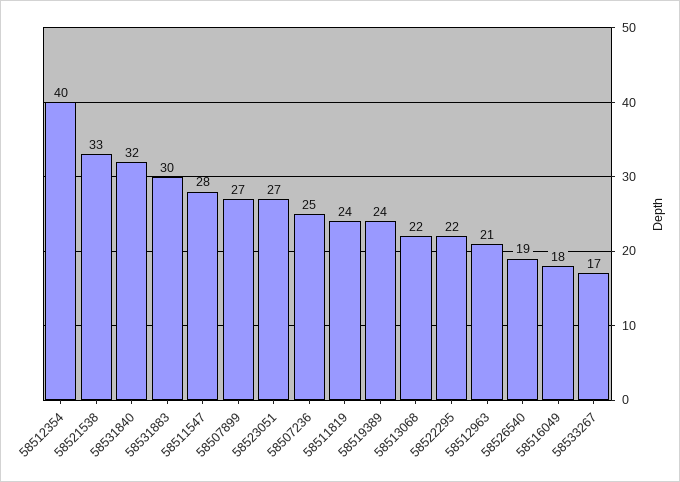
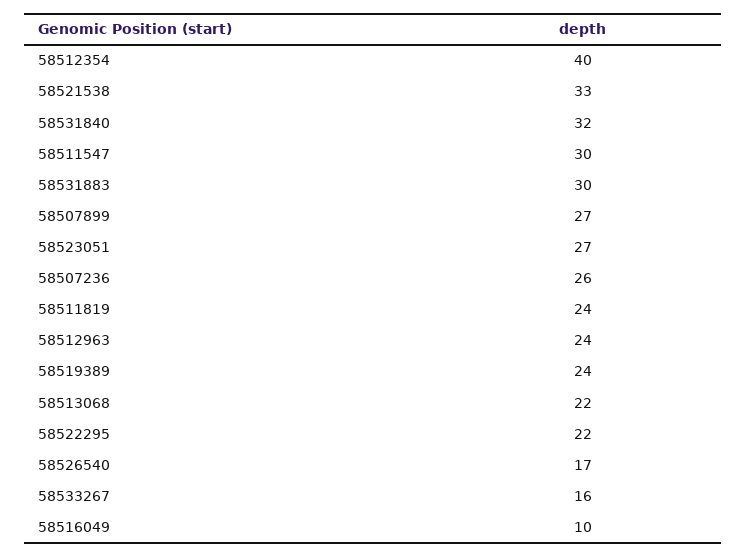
58511547: 28 -> 30
58507236: 25 -> 26
58512963: 21 -> 24
58526540: 19 -> 17
58516049: 18 -> 10
58533267: 17 -> 16

